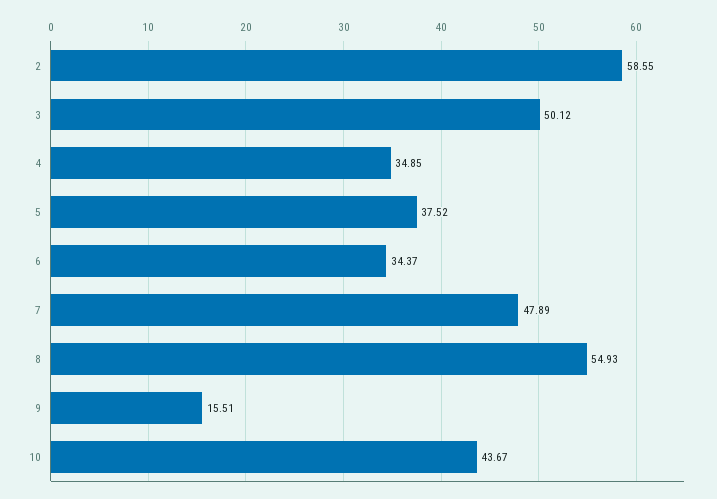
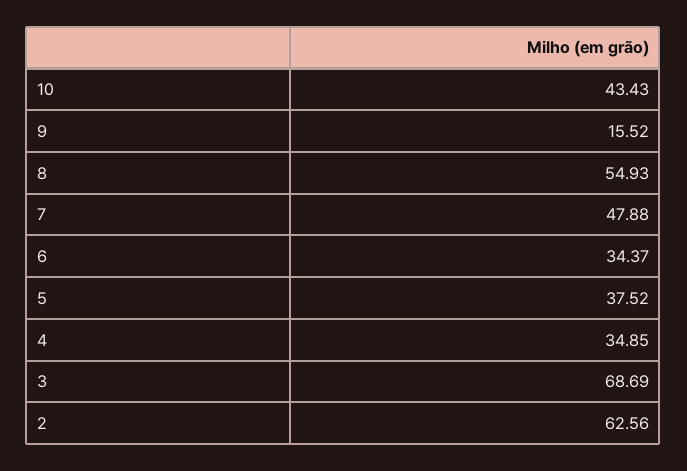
2: 58.55 -> 62.56
3: 50.12 -> 68.69
7: 47.89 -> 47.88
9: 15.51 -> 15.52
10: 43.67 -> 43.43

